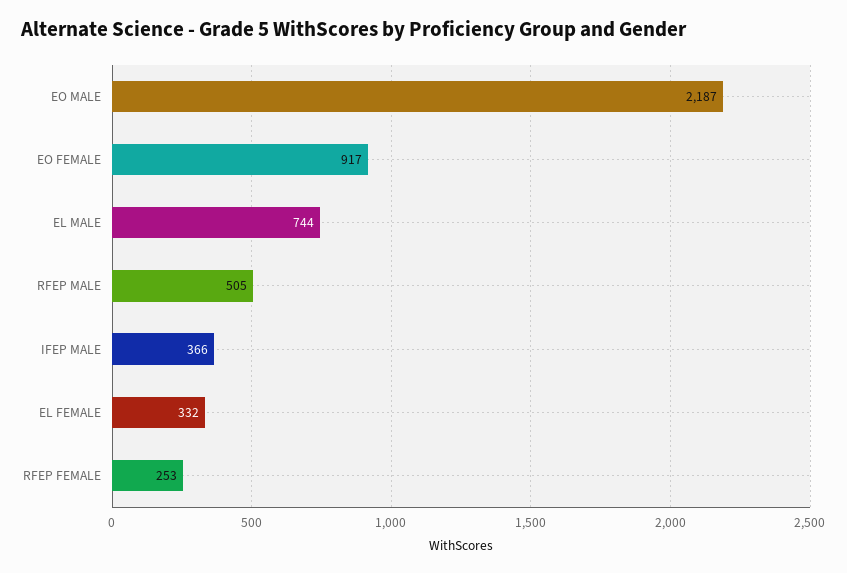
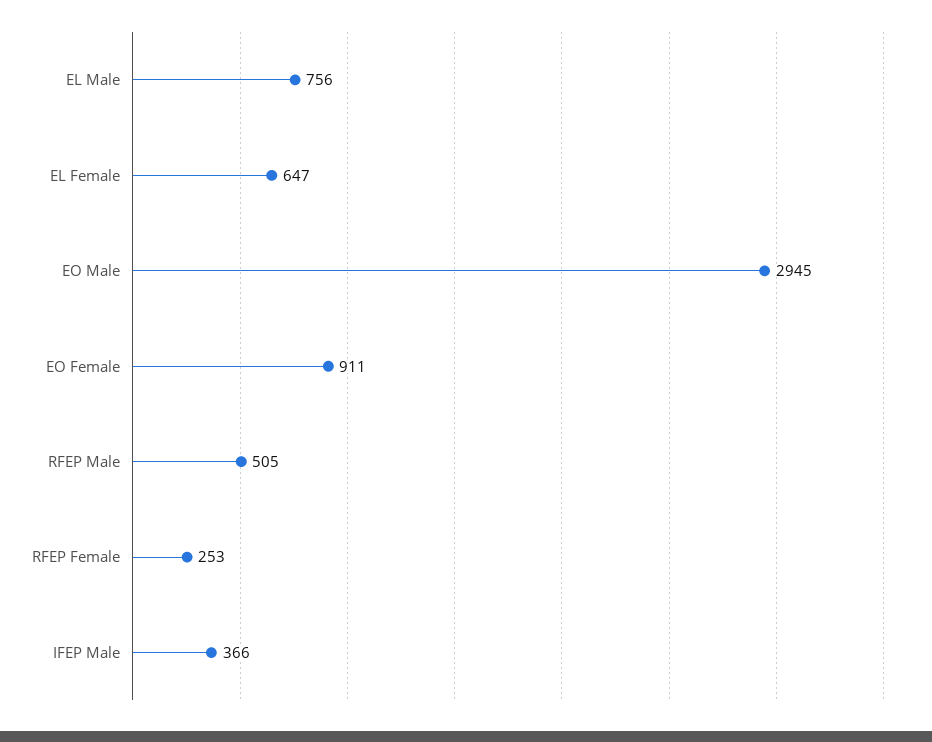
EO MALE: 2187 -> 2945
EO FEMALE: 917 -> 911
EL MALE: 744 -> 756
EL FEMALE: 332 -> 647

